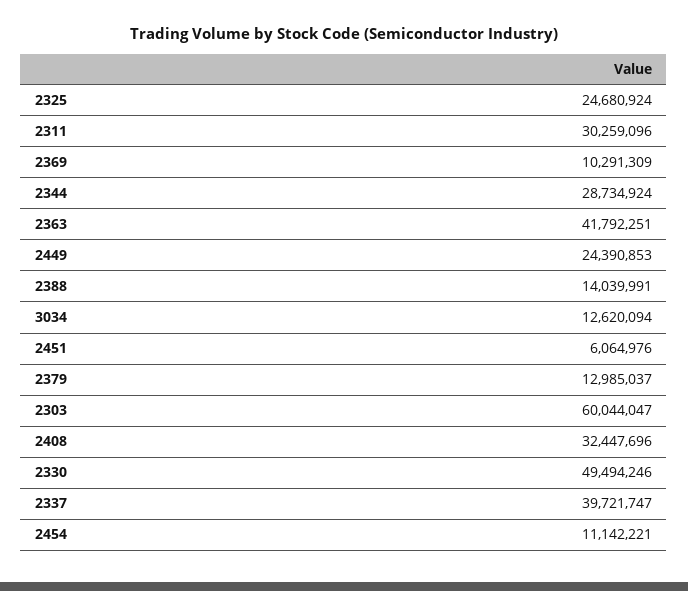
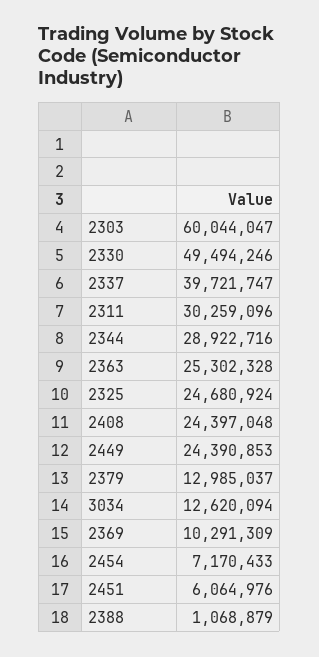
2344: 28734924 -> 28922716
2363: 41792251 -> 25302328
2388: 14039991 -> 1068879
2408: 32447696 -> 24397048
2454: 11142221 -> 7170433

